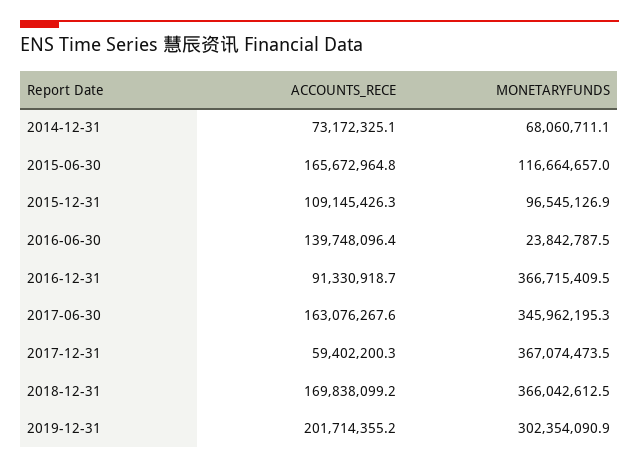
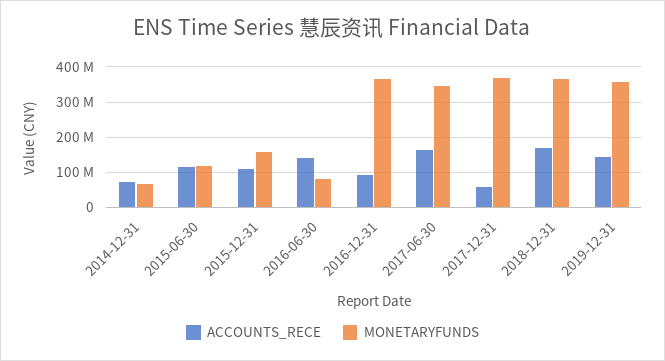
ACCOUNTS_RECE, 2015-06-30: 165672964.8 -> 120000000
MONETARYFUNDS, 2015-12-31: 96545126.9 -> 160000000
MONETARYFUNDS, 2016-06-30: 23842787.5 -> 80000000
ACCOUNTS_RECE, 2019-12-31: 201714355.2 -> 140000000
MONETARYFUNDS, 2019-12-31: 302354090.9 -> 360000000

